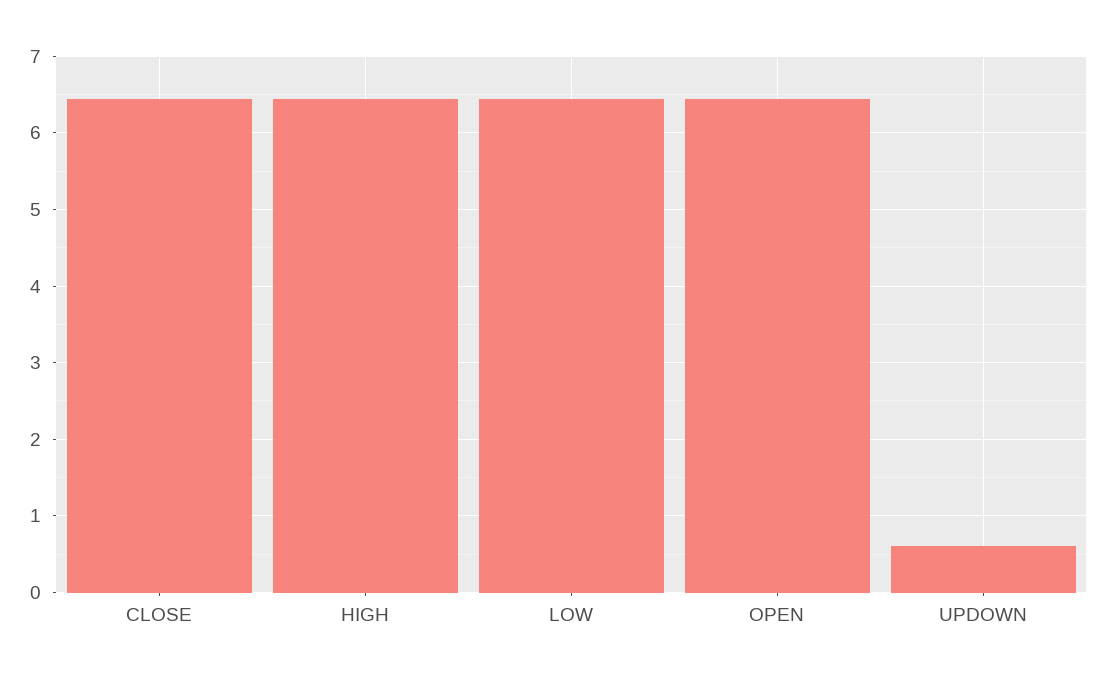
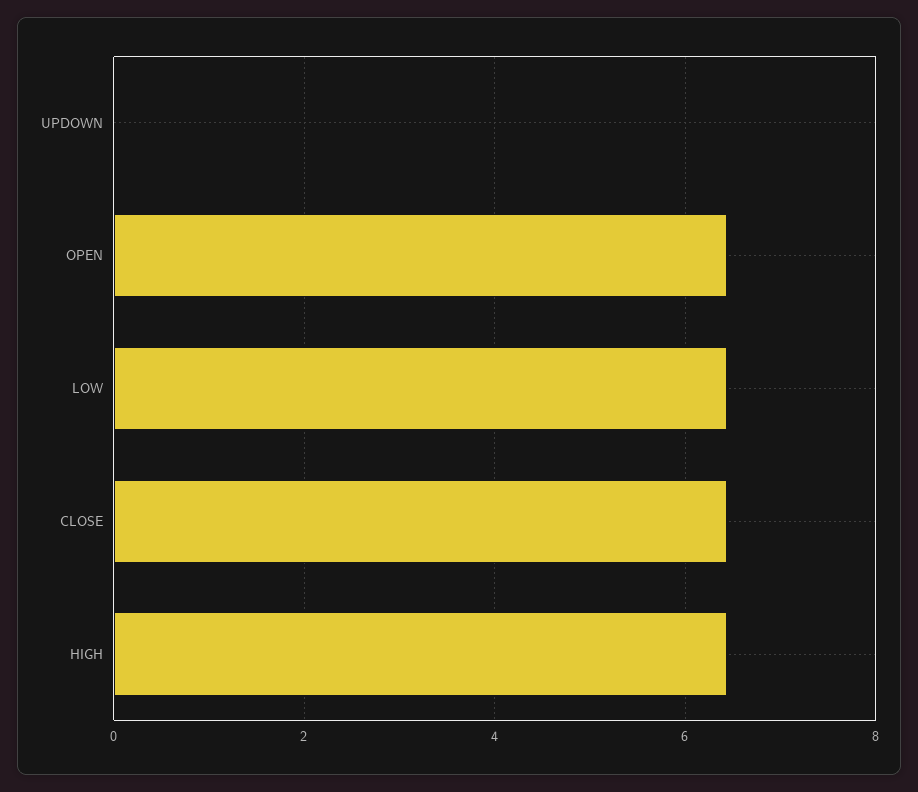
UPDOWN: 0.6 -> 0

